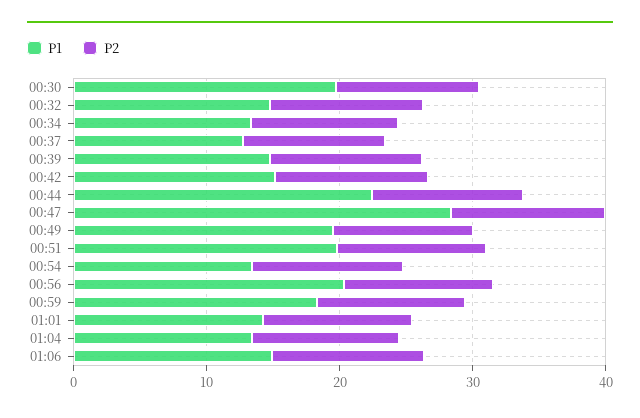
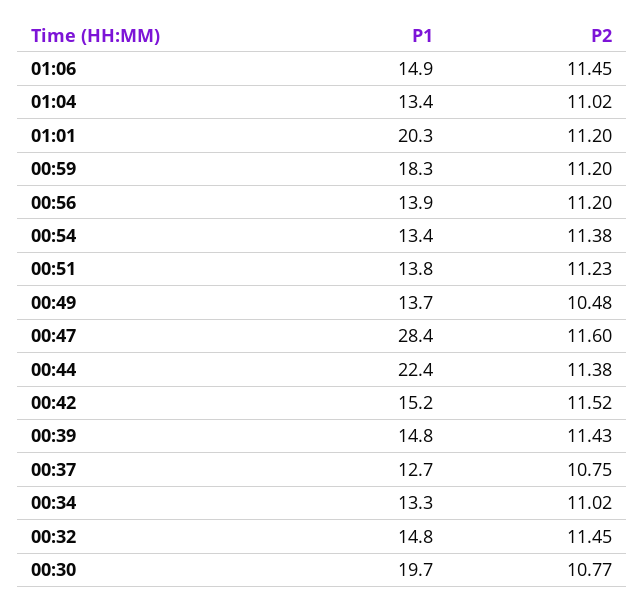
P1, 00:49: 20 -> 13.7
P1, 00:51: 20 -> 13.8
P1, 00:56: 20 -> 13.9
P1, 01:01: 14 -> 20.3

